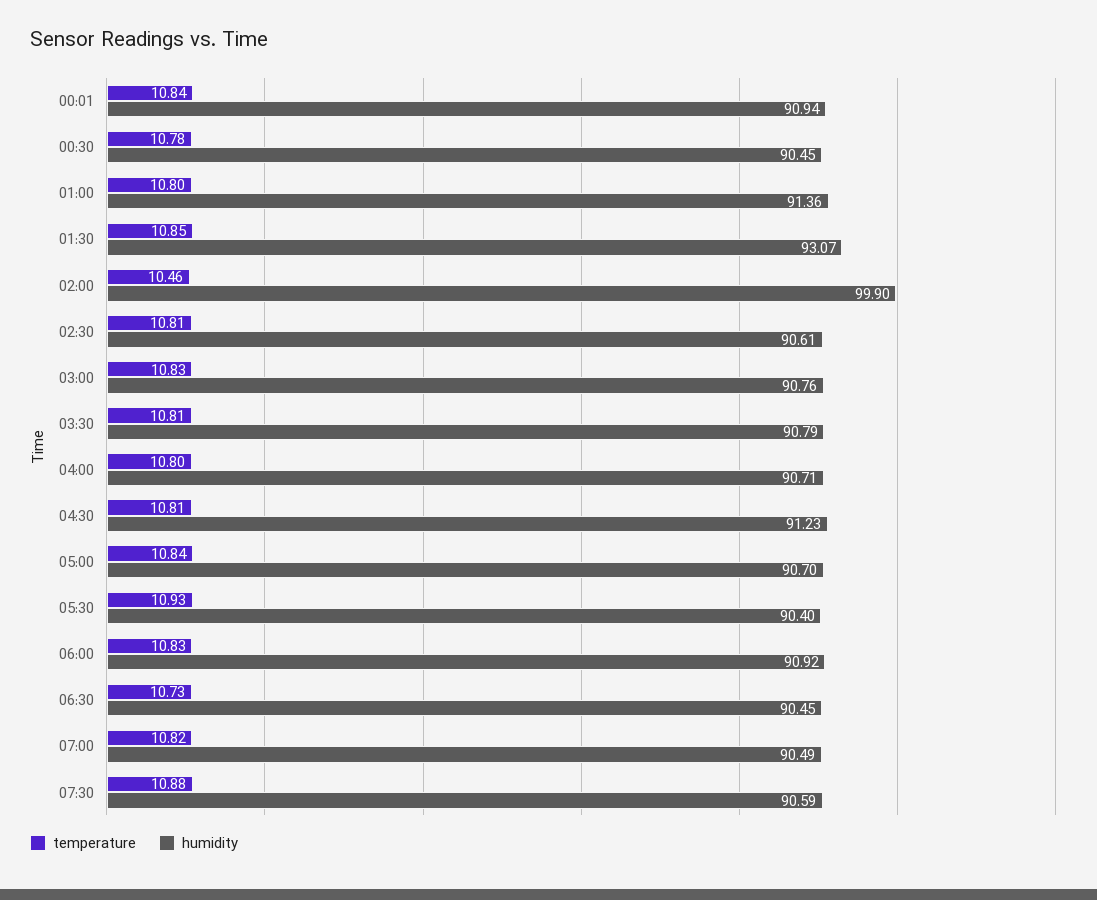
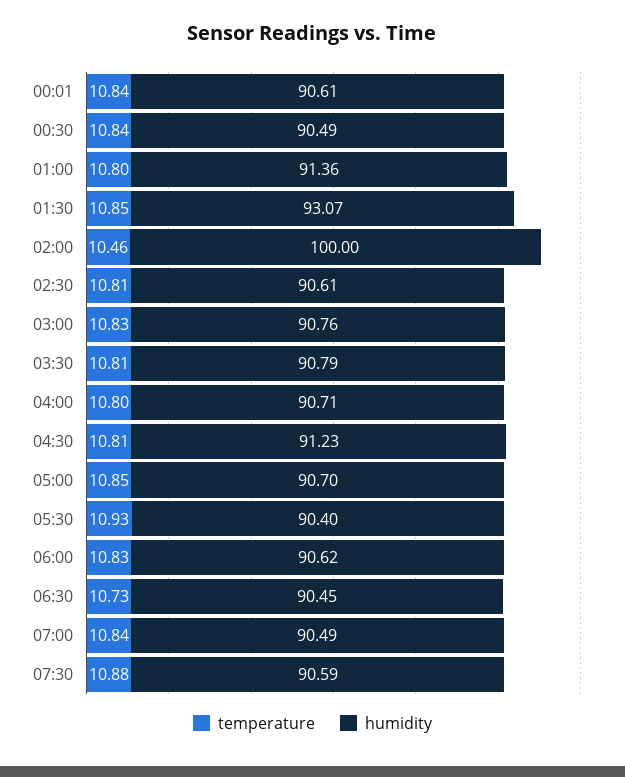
humidity, 00:01: 90.94 -> 90.61
temperature, 00:30: 10.78 -> 10.84
humidity, 00:30: 90.45 -> 90.49
humidity, 02:00: 99.9 -> 100
temperature, 05:00: 10.84 -> 10.85
humidity, 06:00: 90.92 -> 90.62
temperature, 07:00: 10.82 -> 10.84

